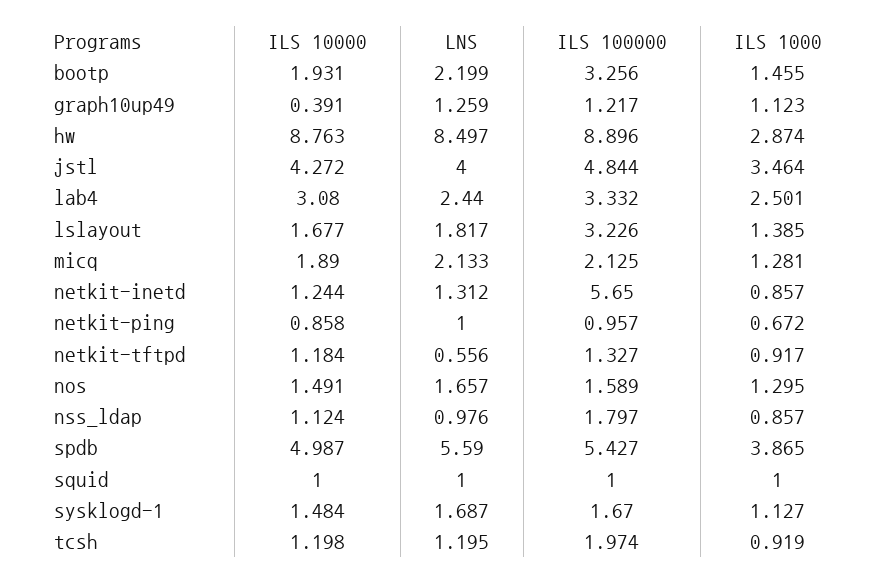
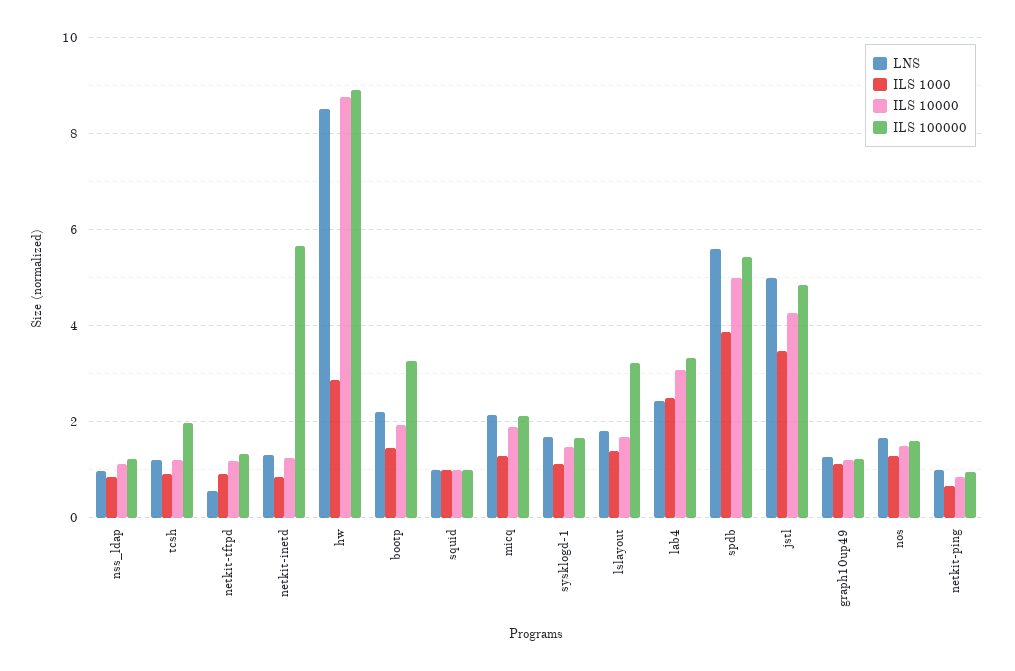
ILS 10000, graph10up49: 0.391 -> 1.2
LNS, jstl: 4 -> 5
ILS 100000, nss_ldap: 1.797 -> 1.2

